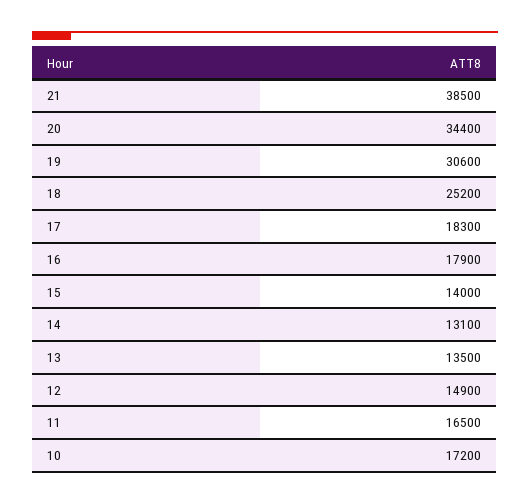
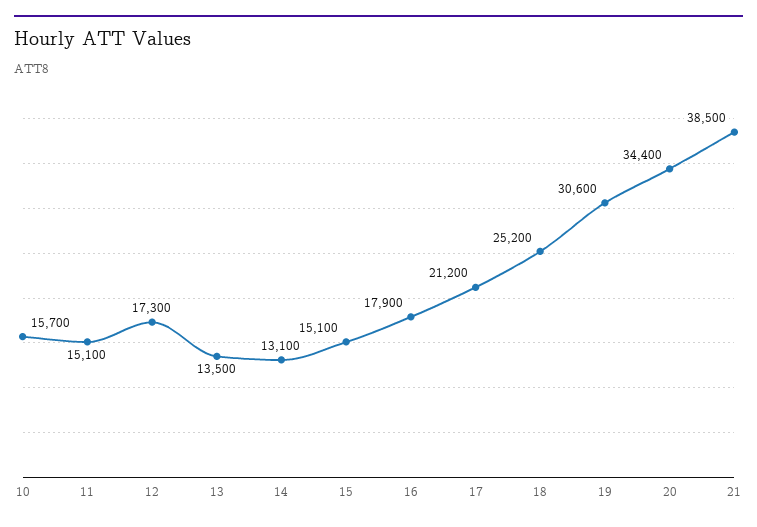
17: 18300 -> 21200
15: 14000 -> 15100
12: 14900 -> 17300
11: 16500 -> 15100
10: 17200 -> 15700

